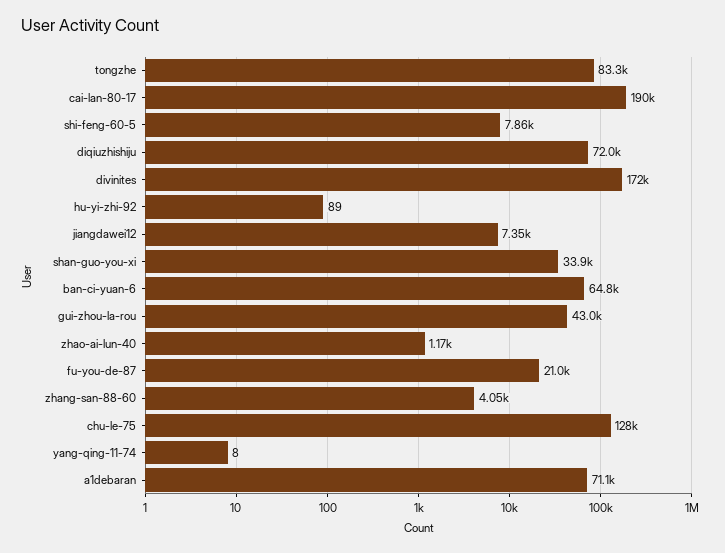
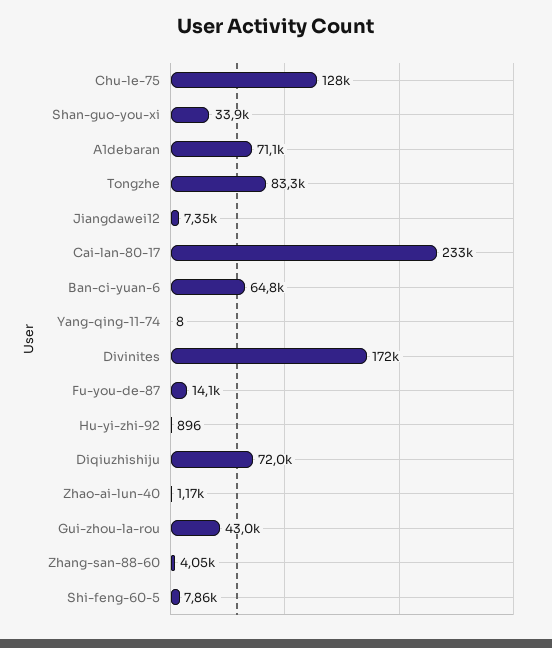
cai-lan-80-17: 190000 -> 233000
hu-yi-zhi-92: 89 -> 896
fu-you-de-87: 21000 -> 14100

